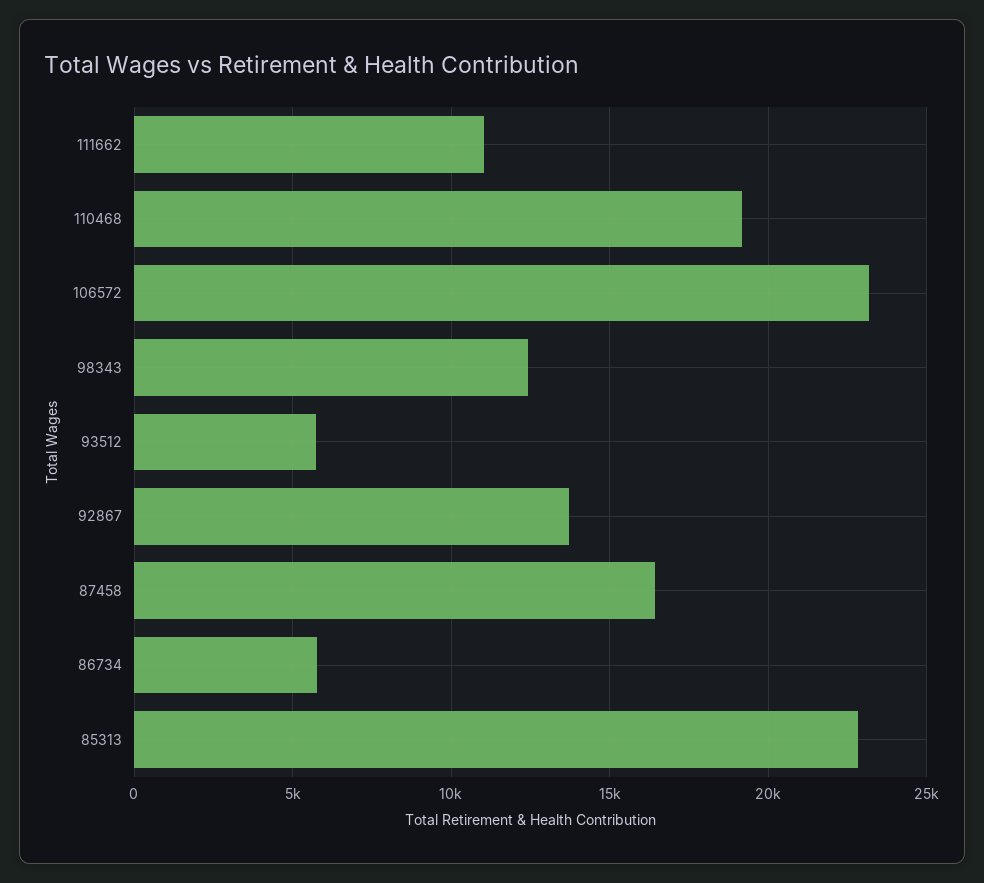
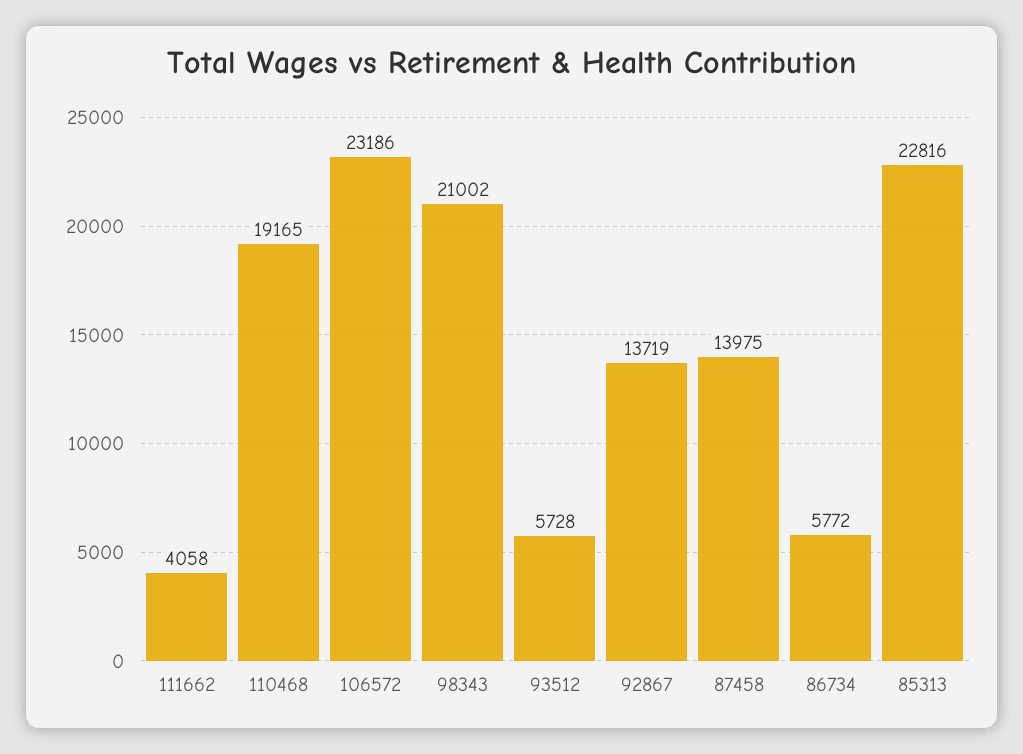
111662: 11000 -> 4058
98343: 12500 -> 21002
87458: 16500 -> 13975

